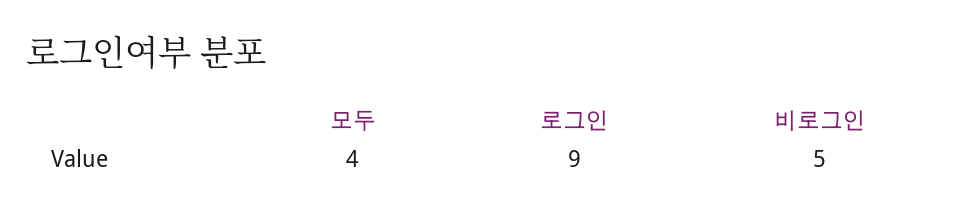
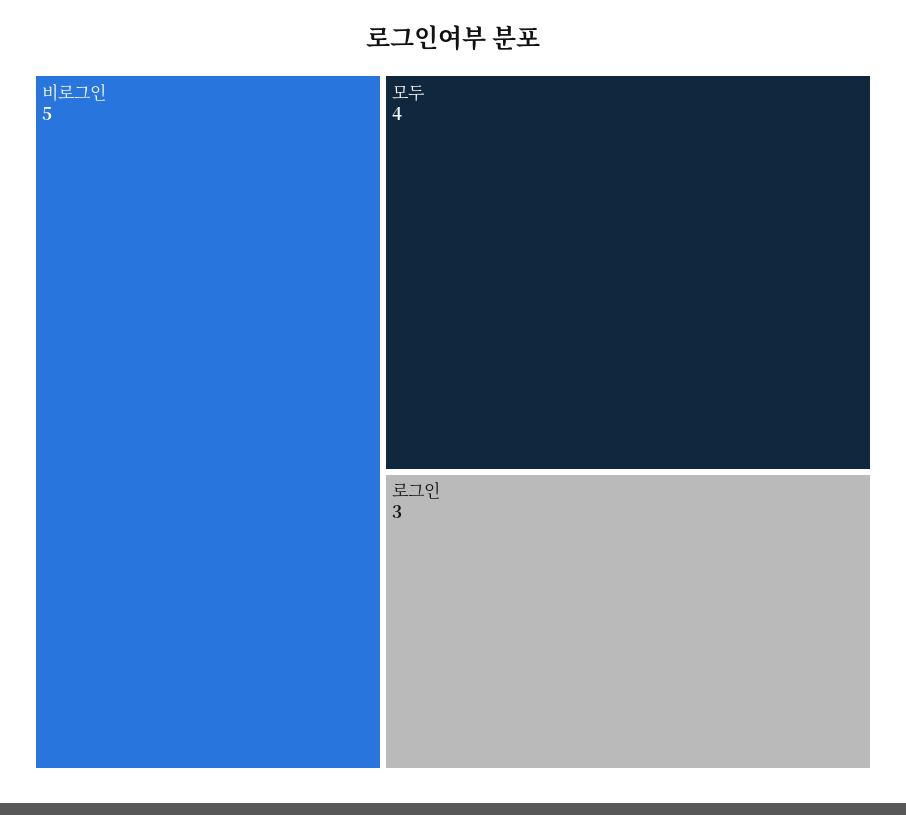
로그인: 9 -> 3

